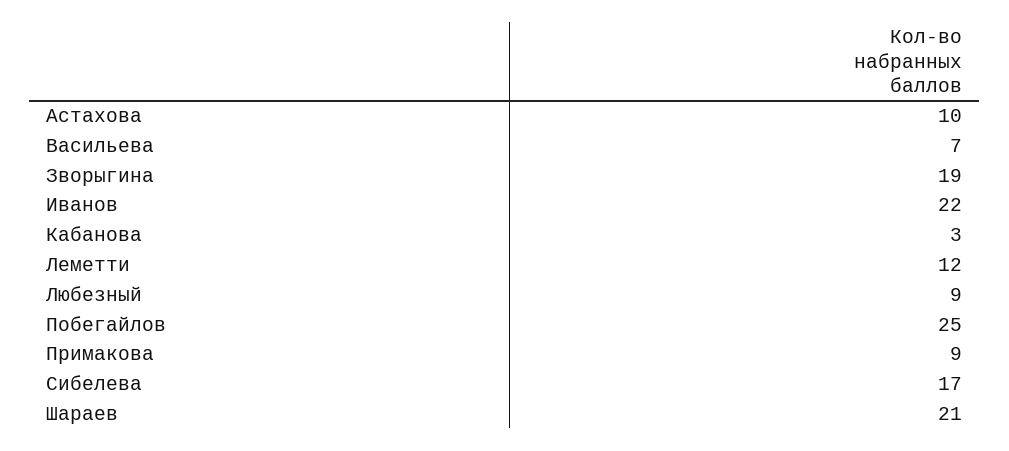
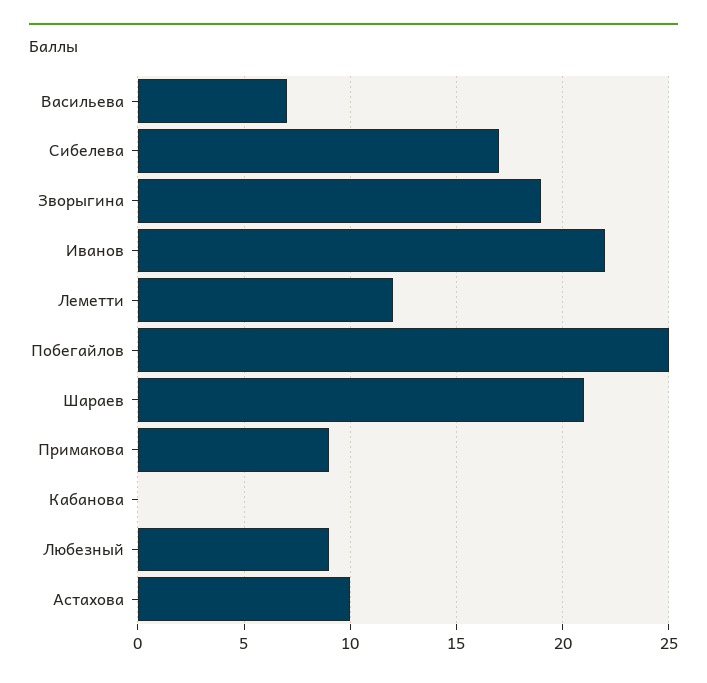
Кабанова: 3 -> 0

